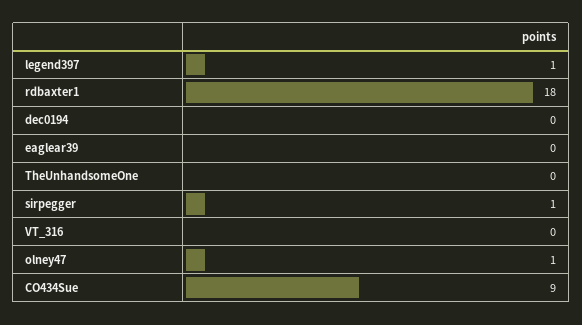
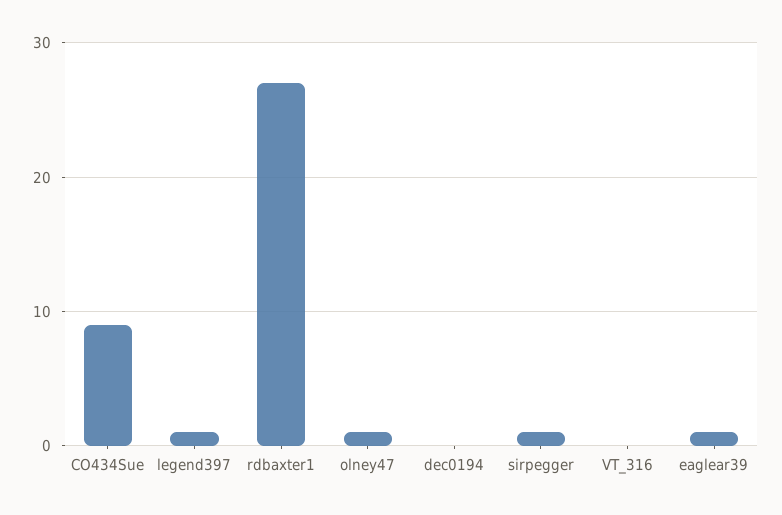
rdbaxter1: 18 -> 27
eaglear39: 0 -> 1
TheUnhandsomeOne: 0 -> none

